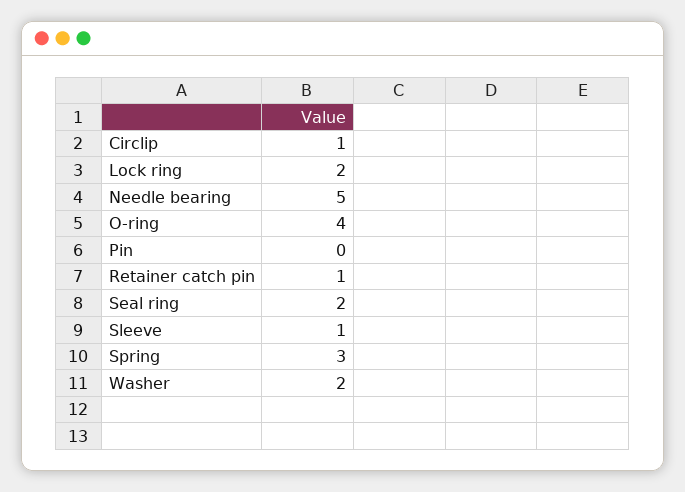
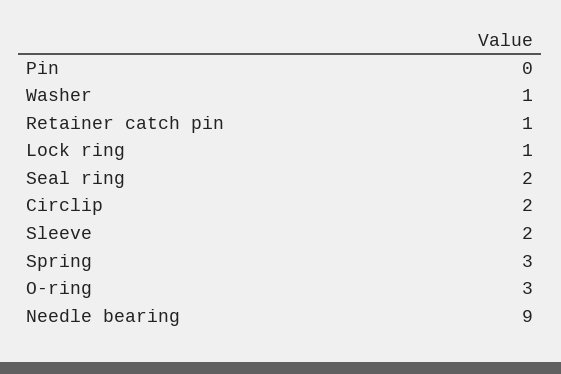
Circlip: 1 -> 2
Lock ring: 2 -> 1
Needle bearing: 5 -> 9
O-ring: 4 -> 3
Sleeve: 1 -> 2
Washer: 2 -> 1

